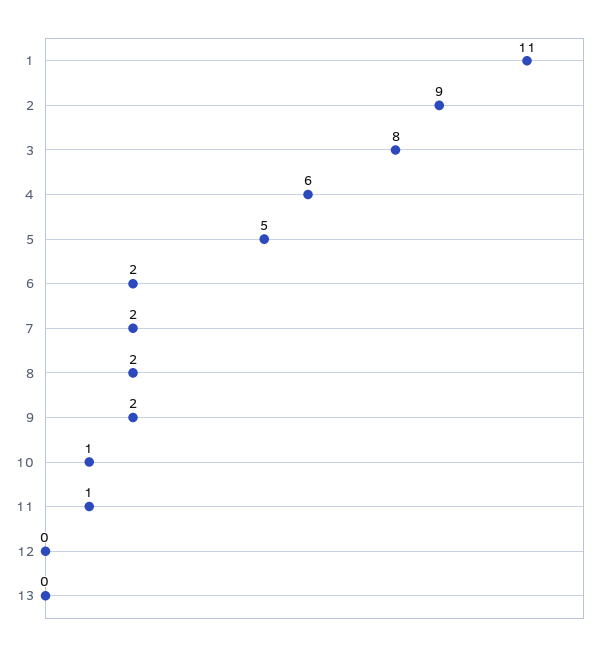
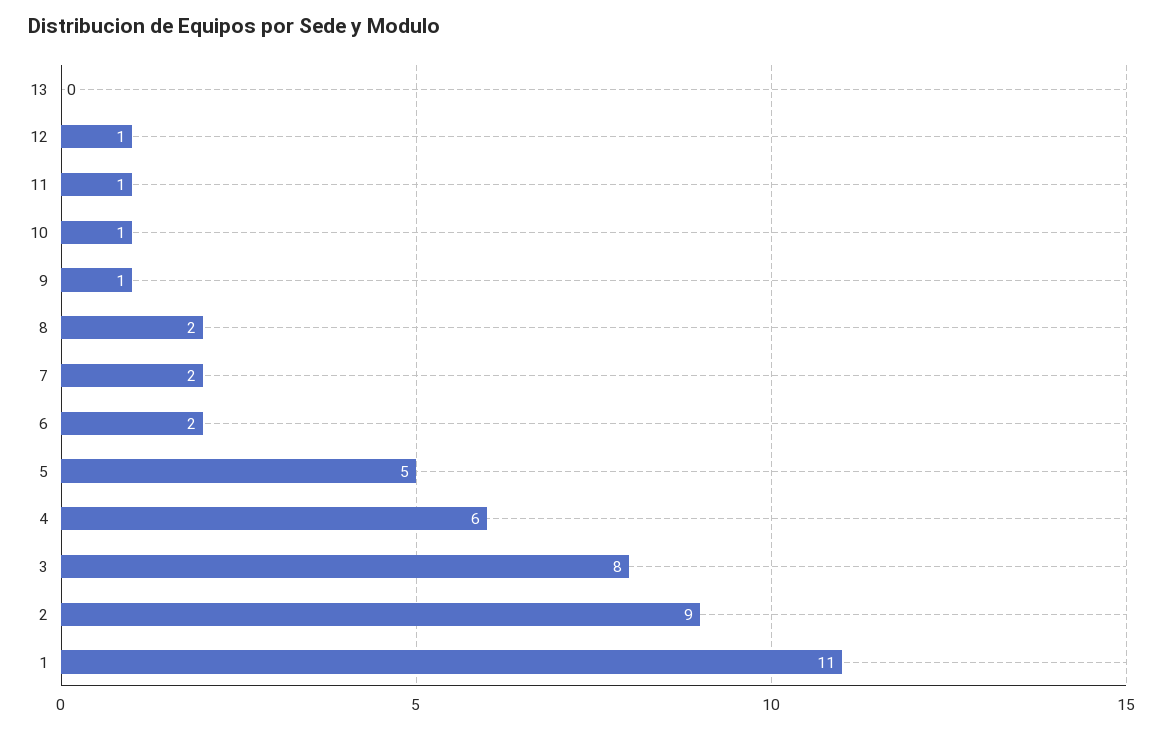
9: 2 -> 1
12: 0 -> 1

